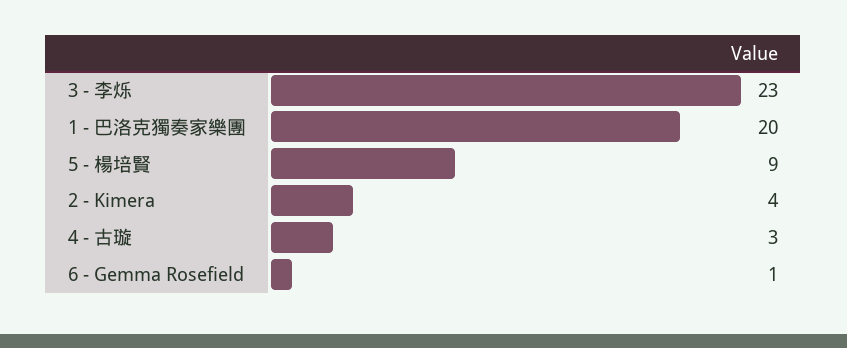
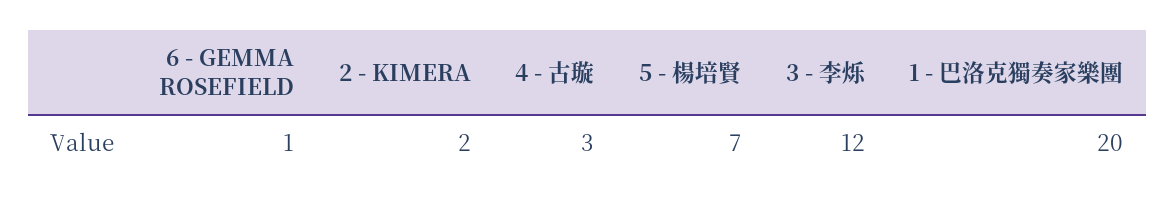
3 - 李烁: 23 -> 12
5 - 楊培賢: 9 -> 7
2 - Kimera: 4 -> 2

